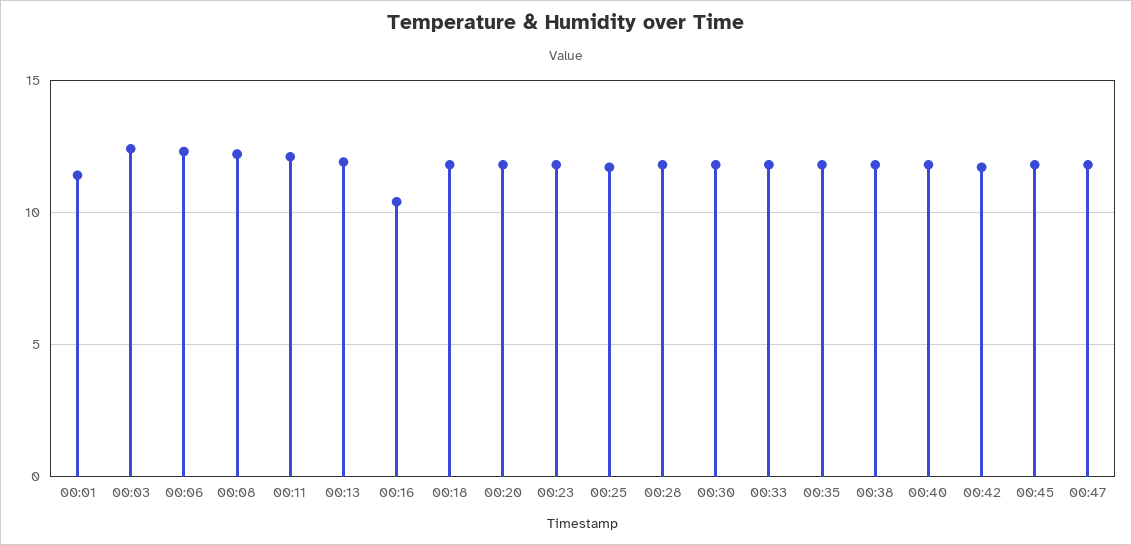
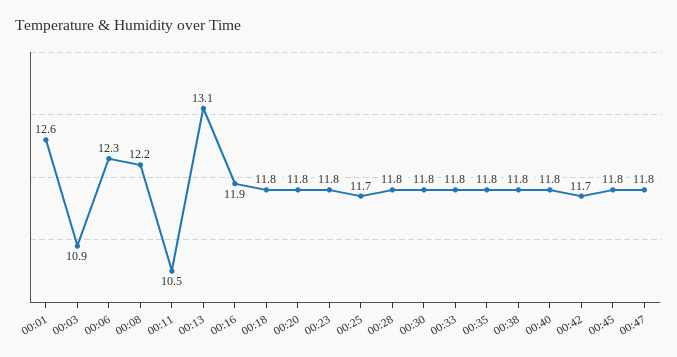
00:01: 11.5 -> 12.6
00:03: 12.5 -> 10.9
00:11: 12 -> 10.5
00:13: 12 -> 13.1
00:16: 10.5 -> 11.9

